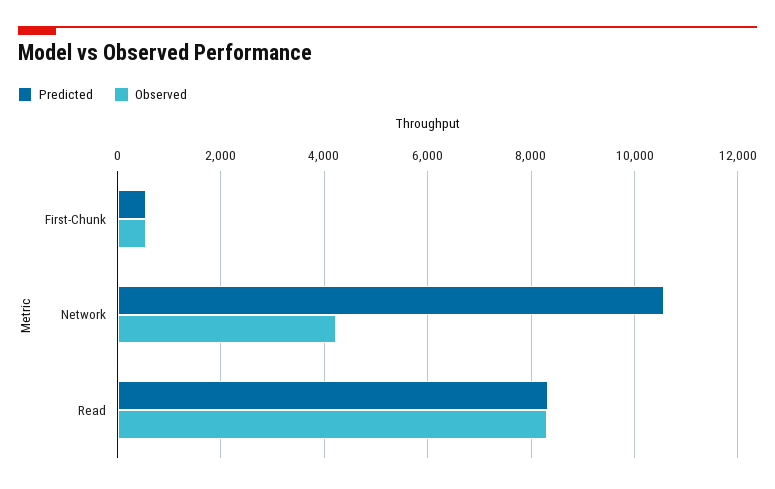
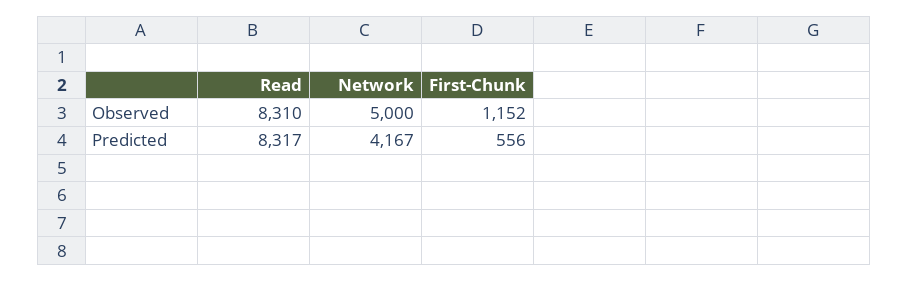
Observed, First-Chunk: 600 -> 1152
Predicted, Network: 10600 -> 4167
Observed, Network: 4200 -> 5000

